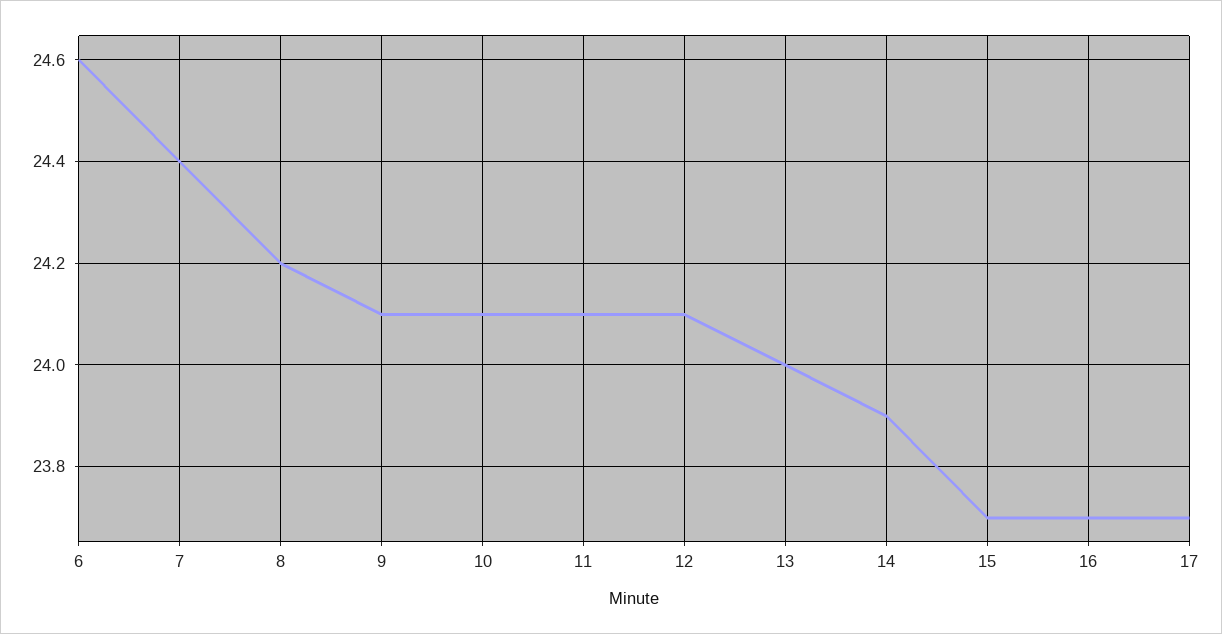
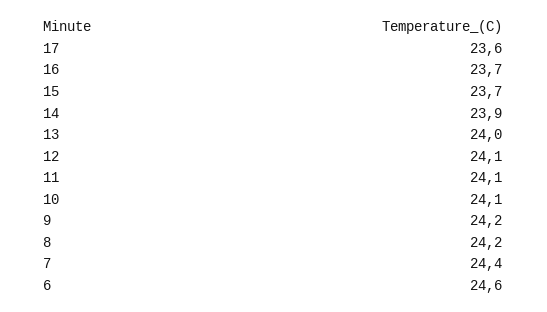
9: 24.1 -> 24.2
17: 23.7 -> 23.6

